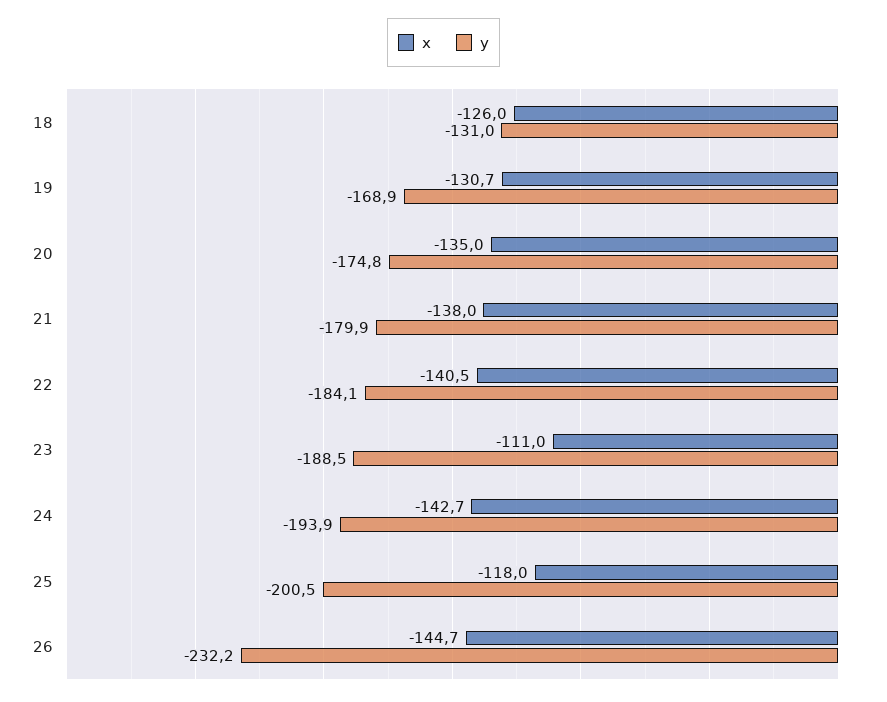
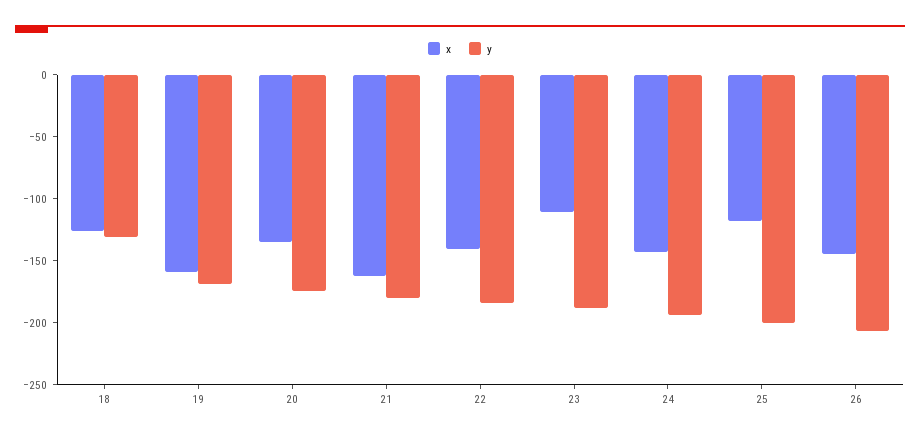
x, 19: -130.7 -> -160
x, 21: -138 -> -160
y, 26: -232.2 -> -210

